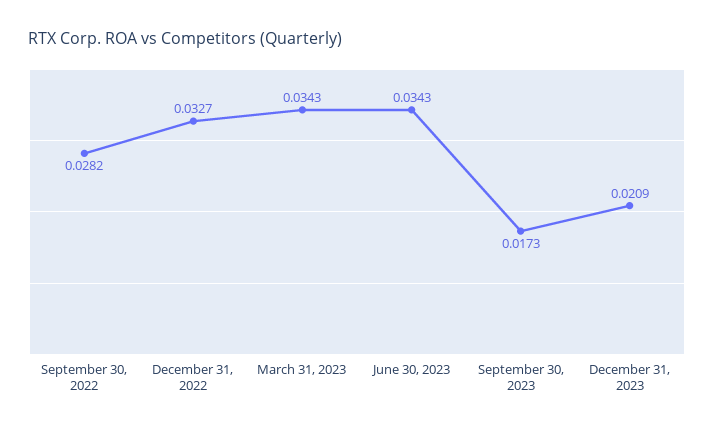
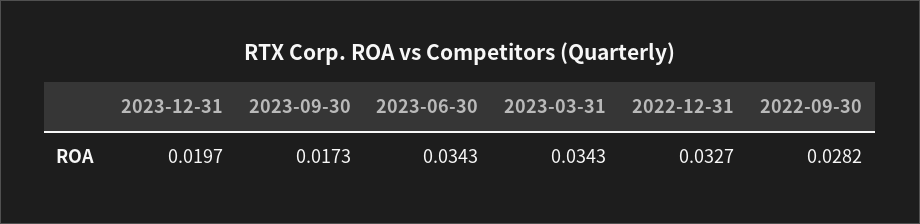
December 31, 2023: 0.0209 -> 0.0197

